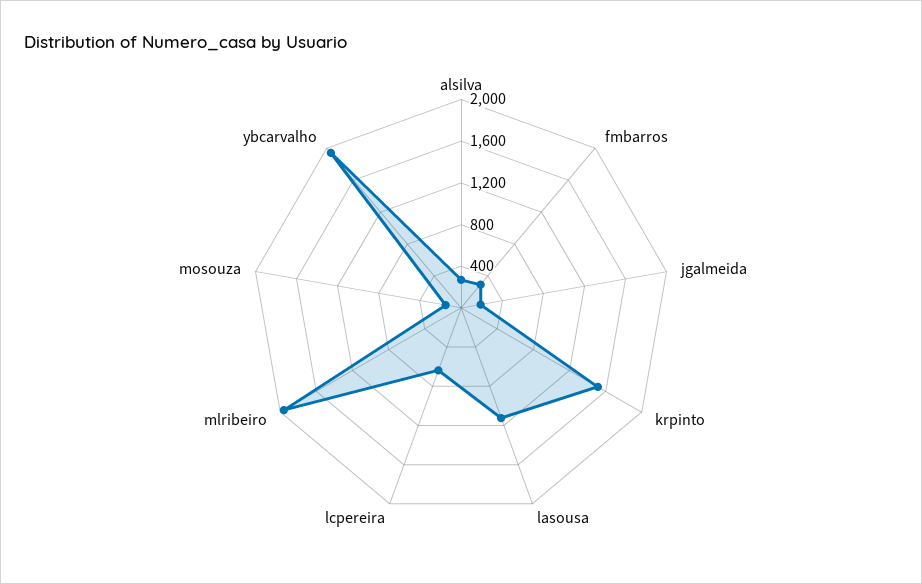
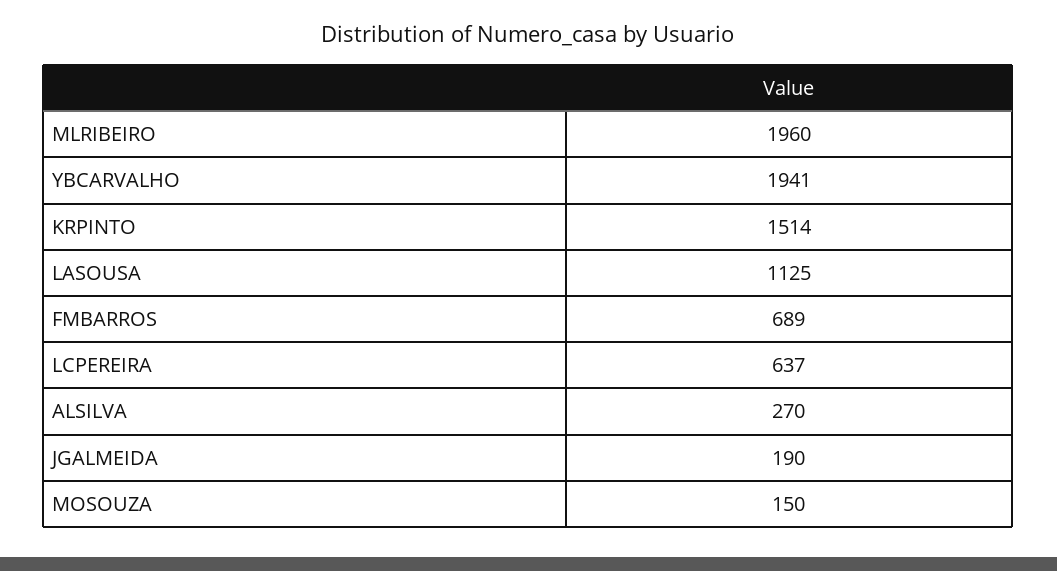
fmbarros: 300 -> 689

